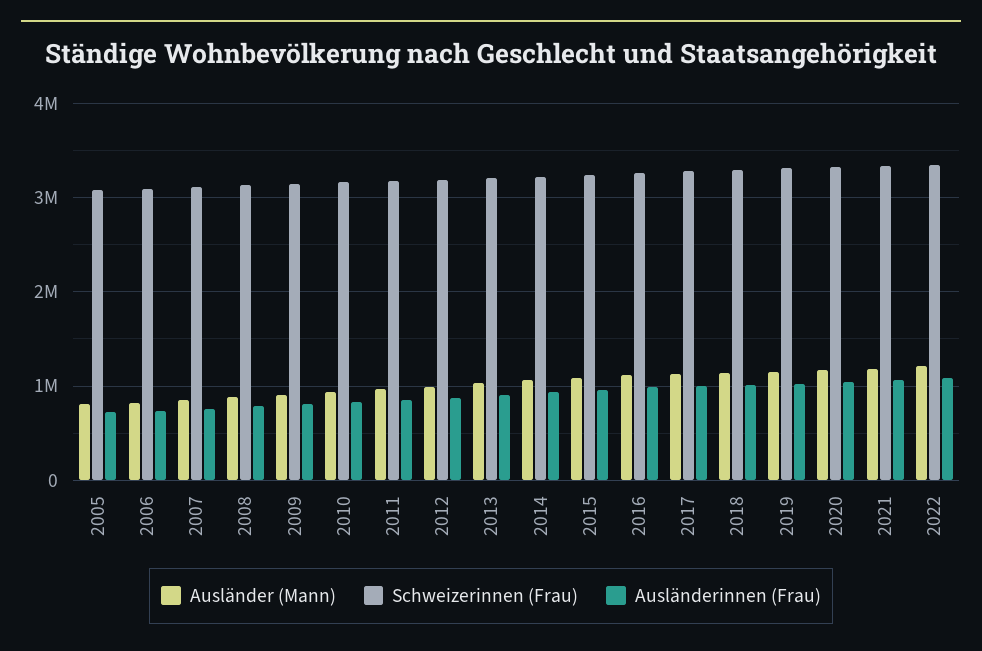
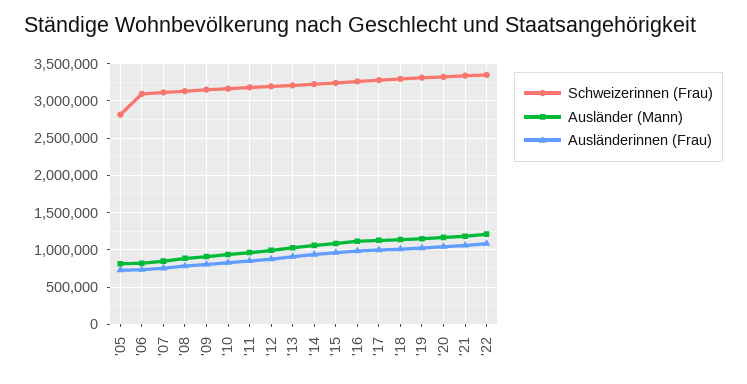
Schweizerinnen (Frau), 2005: 3100000 -> 2800000

